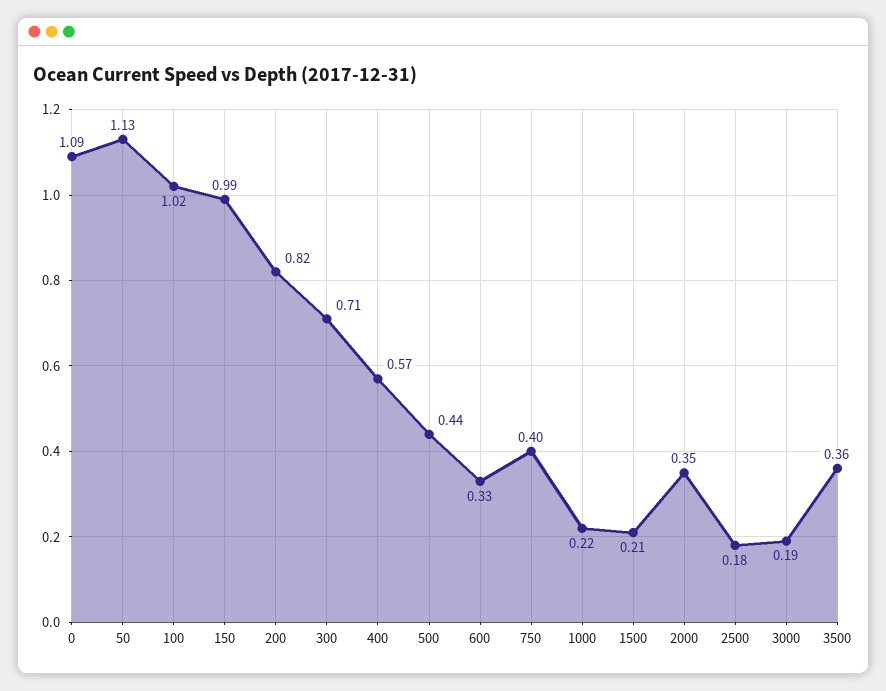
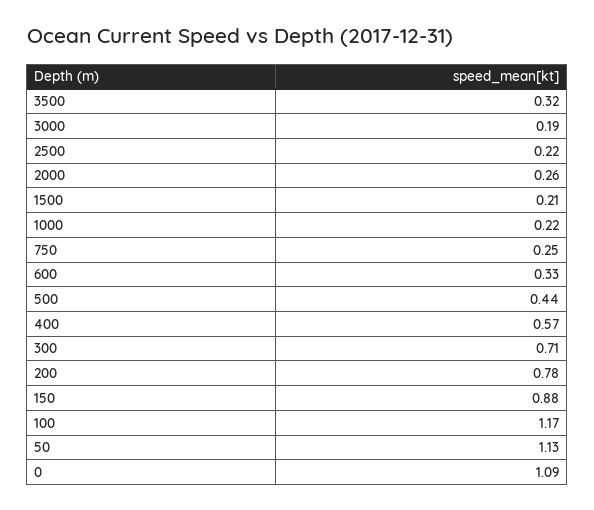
100: 1.02 -> 1.17
150: 0.99 -> 0.88
200: 0.82 -> 0.78
750: 0.4 -> 0.25
2000: 0.35 -> 0.26
2500: 0.18 -> 0.22
3500: 0.36 -> 0.32

